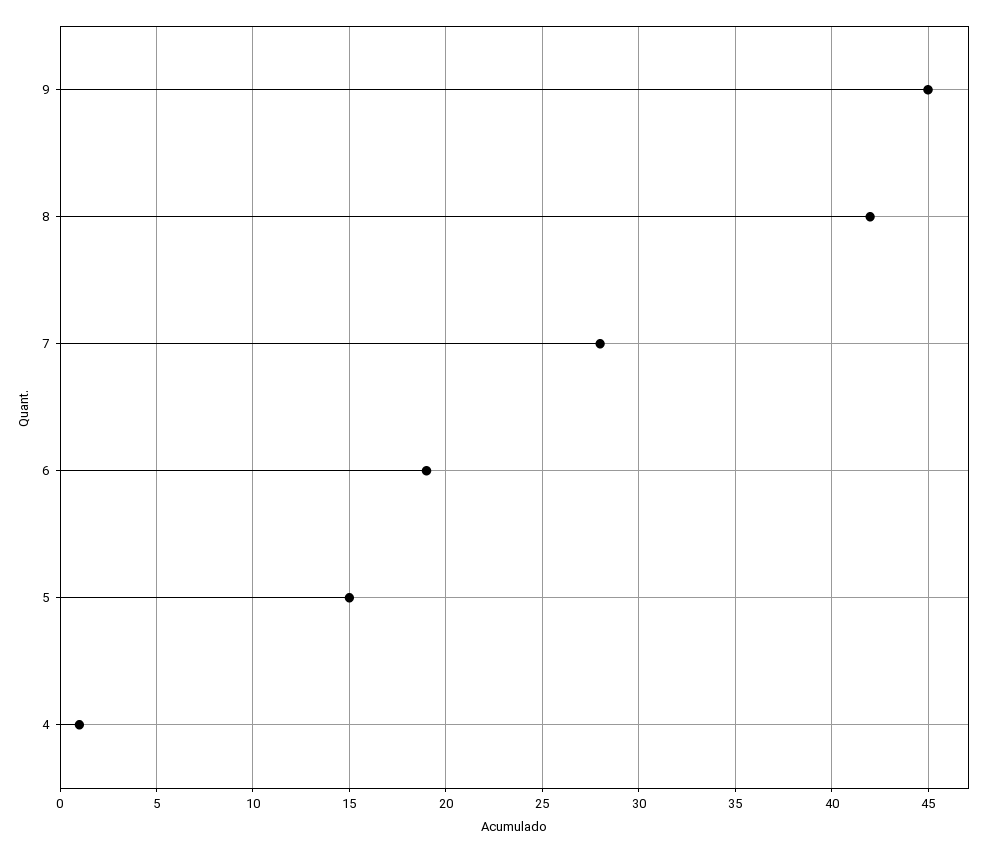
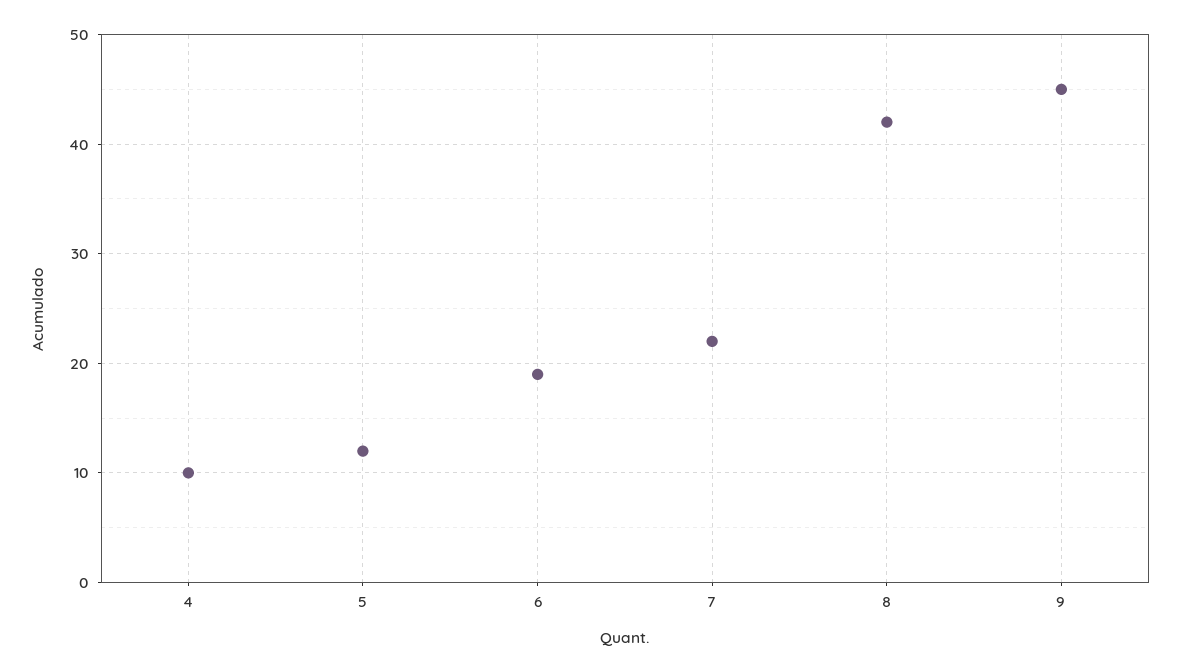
7: 28 -> 22
5: 15 -> 12
4: 1 -> 10

